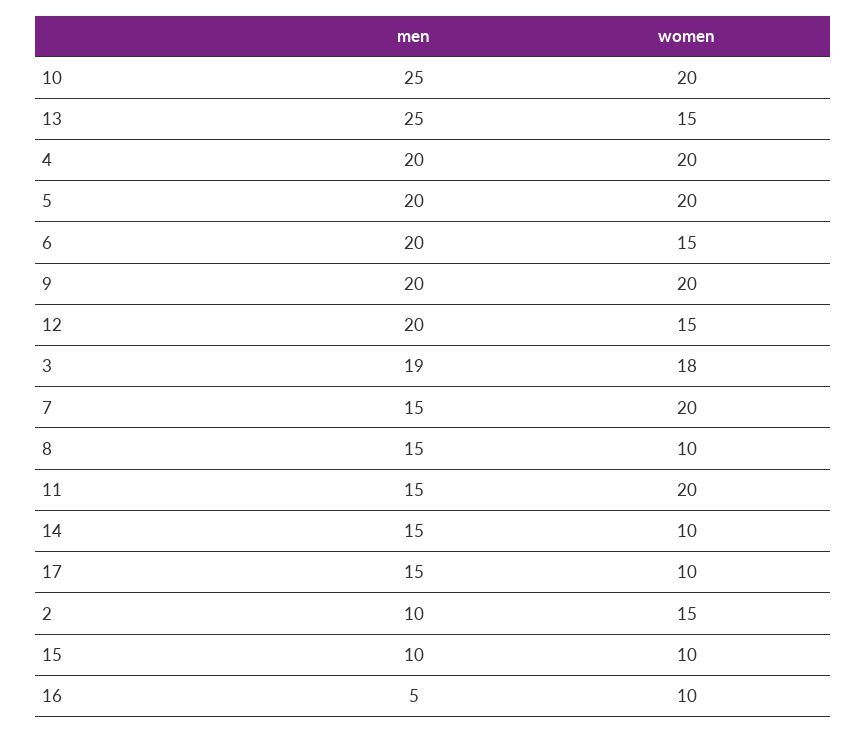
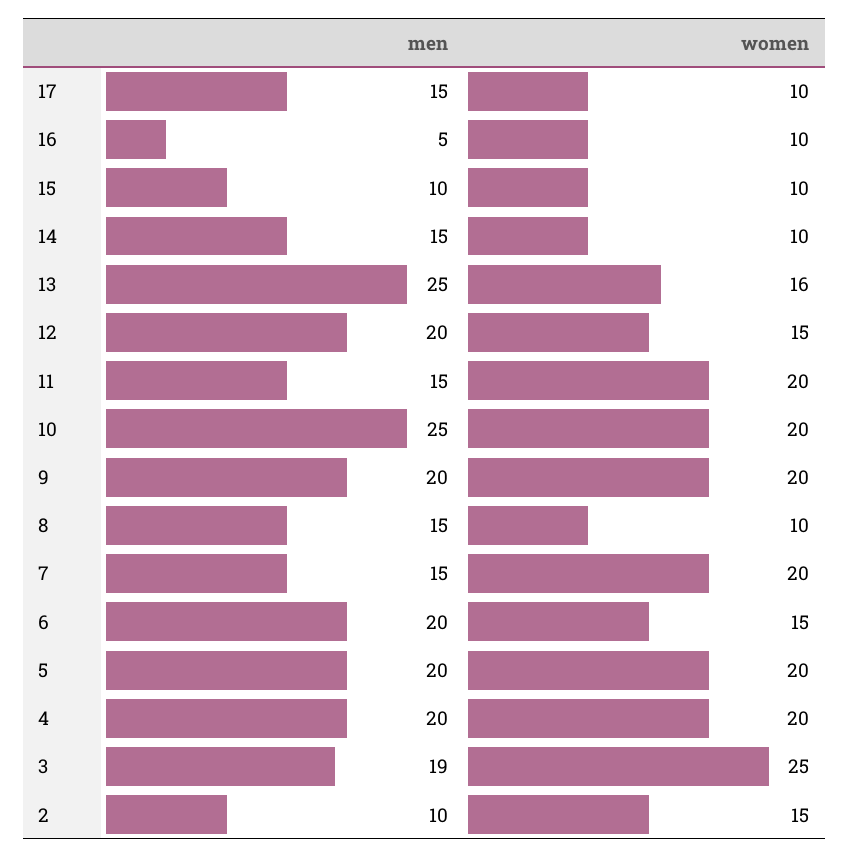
women, 13: 15 -> 16
women, 3: 18 -> 25

